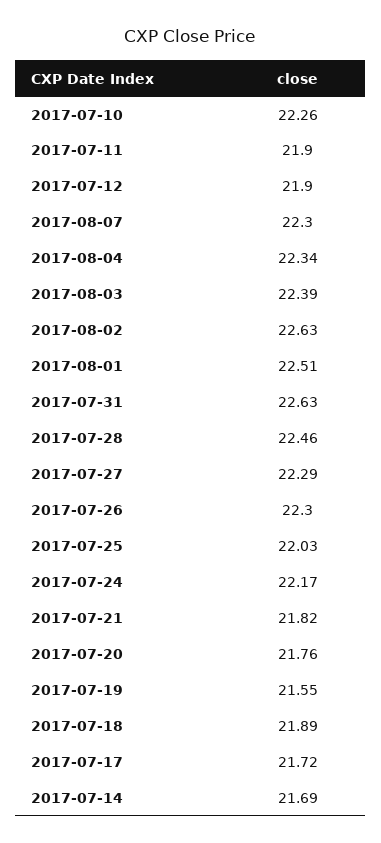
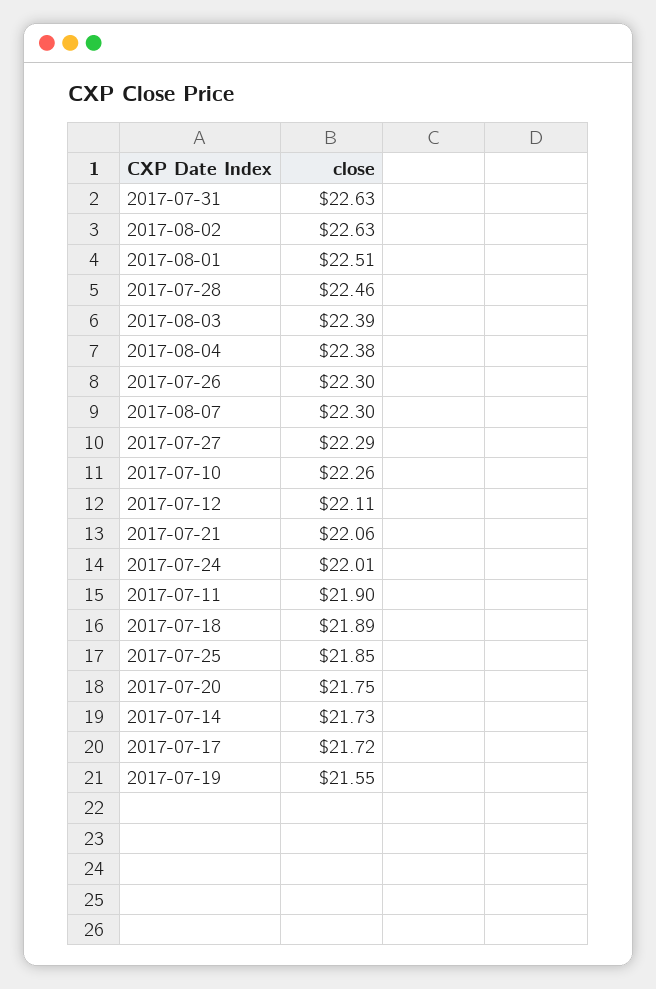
2017-07-12: 21.9 -> 22.11
2017-08-04: 22.34 -> 22.38
2017-07-25: 22.03 -> 21.85
2017-07-24: 22.17 -> 22.01
2017-07-21: 21.82 -> 22.06
2017-07-20: 21.76 -> 21.75
2017-07-14: 21.69 -> 21.73

